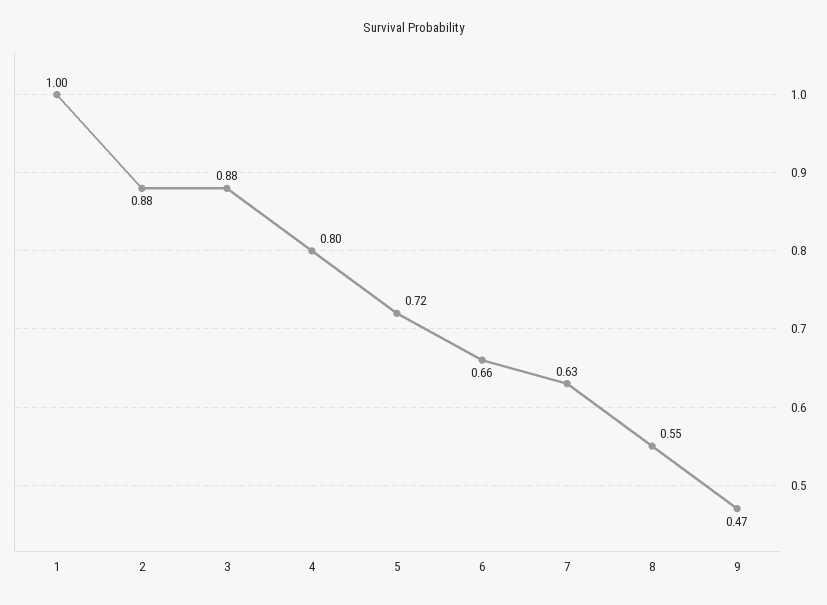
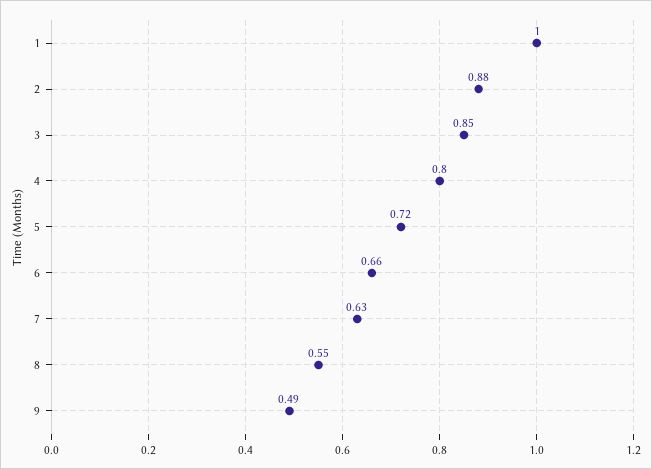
3: 0.88 -> 0.85
9: 0.47 -> 0.49

